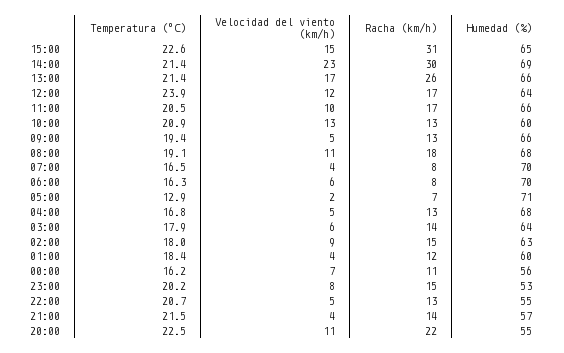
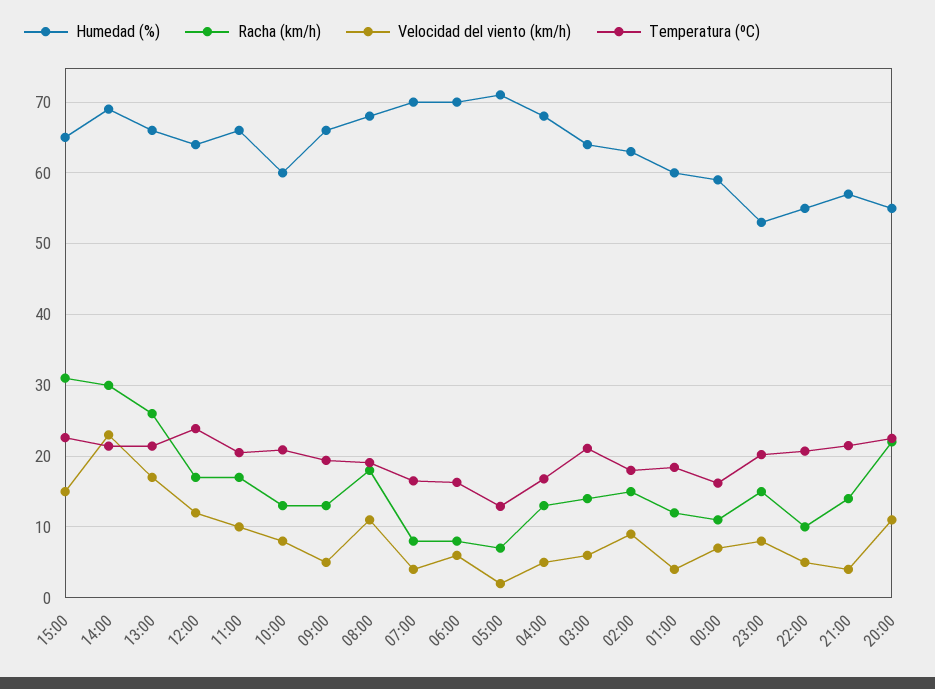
Velocidad del viento (km/h), 10:00: 13 -> 8
Temperatura (ºC), 03:00: 17.9 -> 21
Humedad (%), 00:00: 56 -> 59
Racha (km/h), 22:00: 13 -> 10

